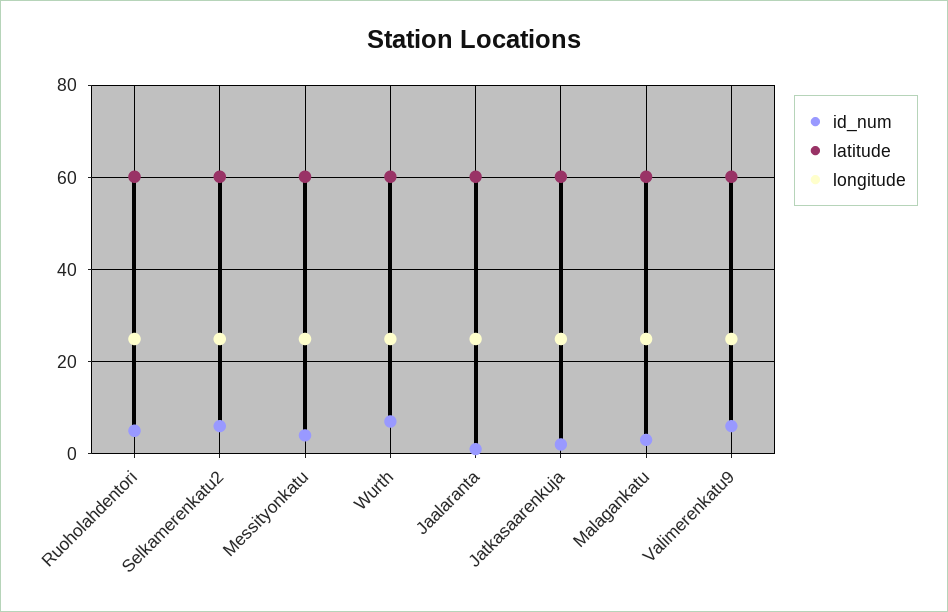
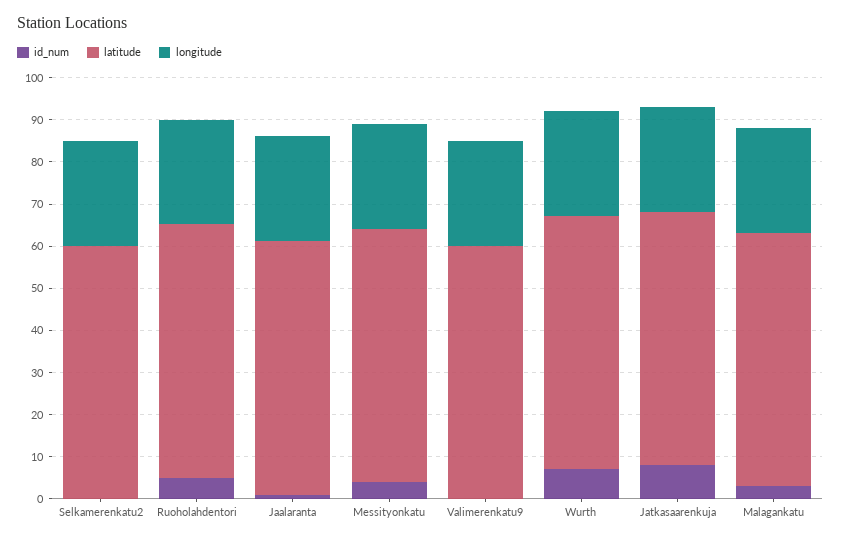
id_num, Selkamerenkatu2: 6 -> 0
id_num, Jatkasaarenkuja: 2 -> 8
id_num, Valimerenkatu9: 6 -> 0

